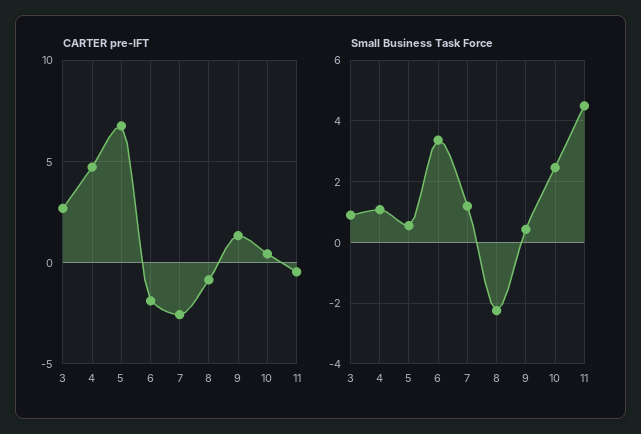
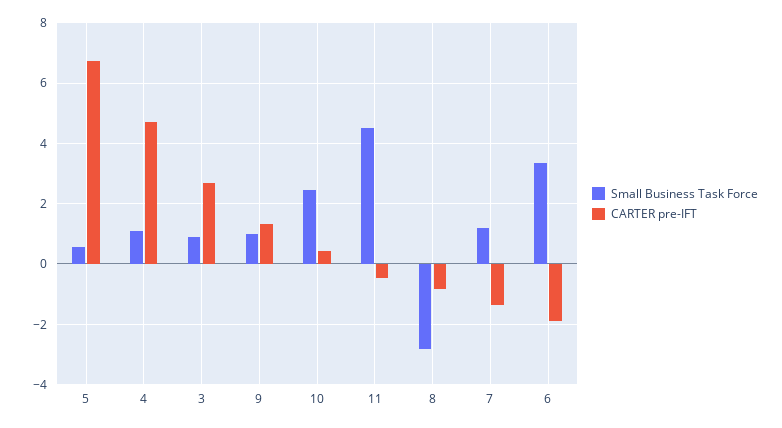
CARTER pre-IFT, 7: -2.5 -> -1.4
Small Business Task Force, 8: -2.2 -> -2.8
Small Business Task Force, 9: 0.4 -> 1

